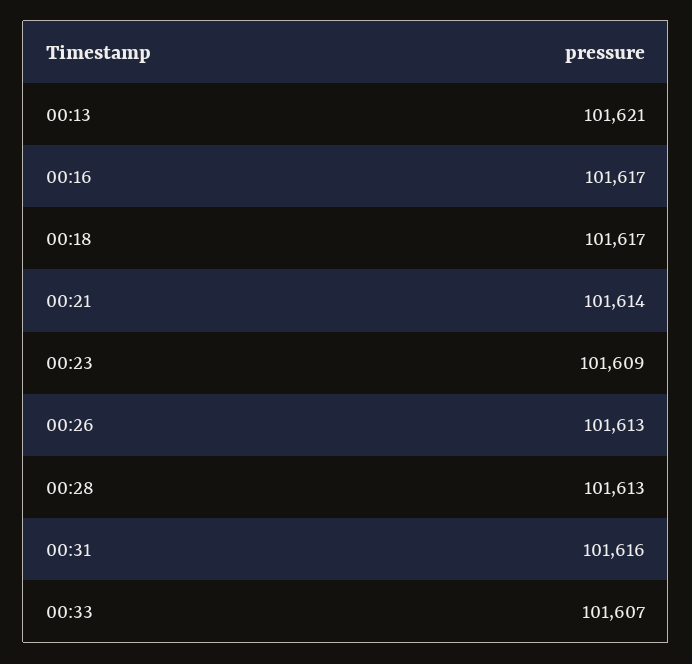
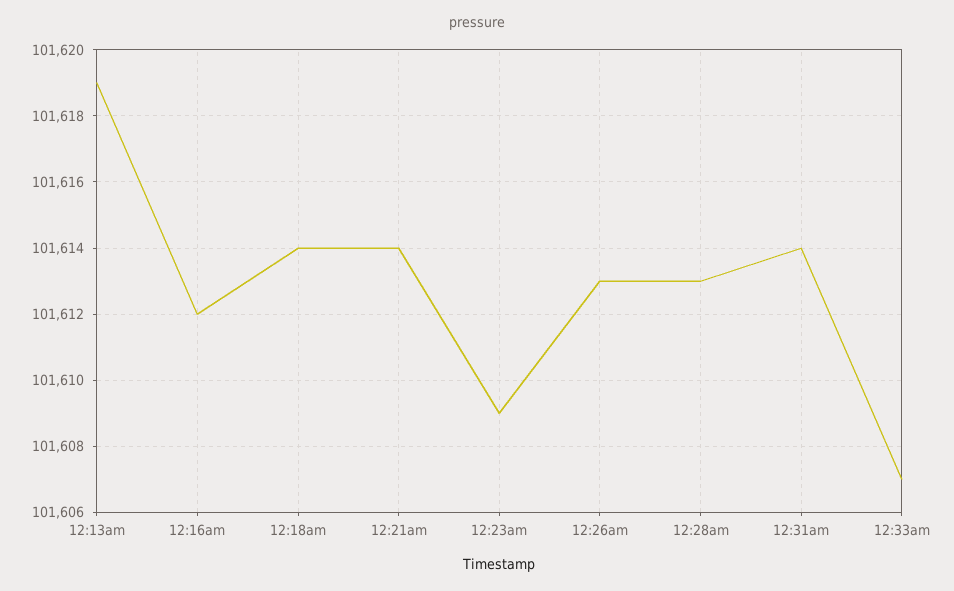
00:13: 101621 -> 101619
00:16: 101617 -> 101612
00:18: 101617 -> 101614
00:31: 101616 -> 101614

